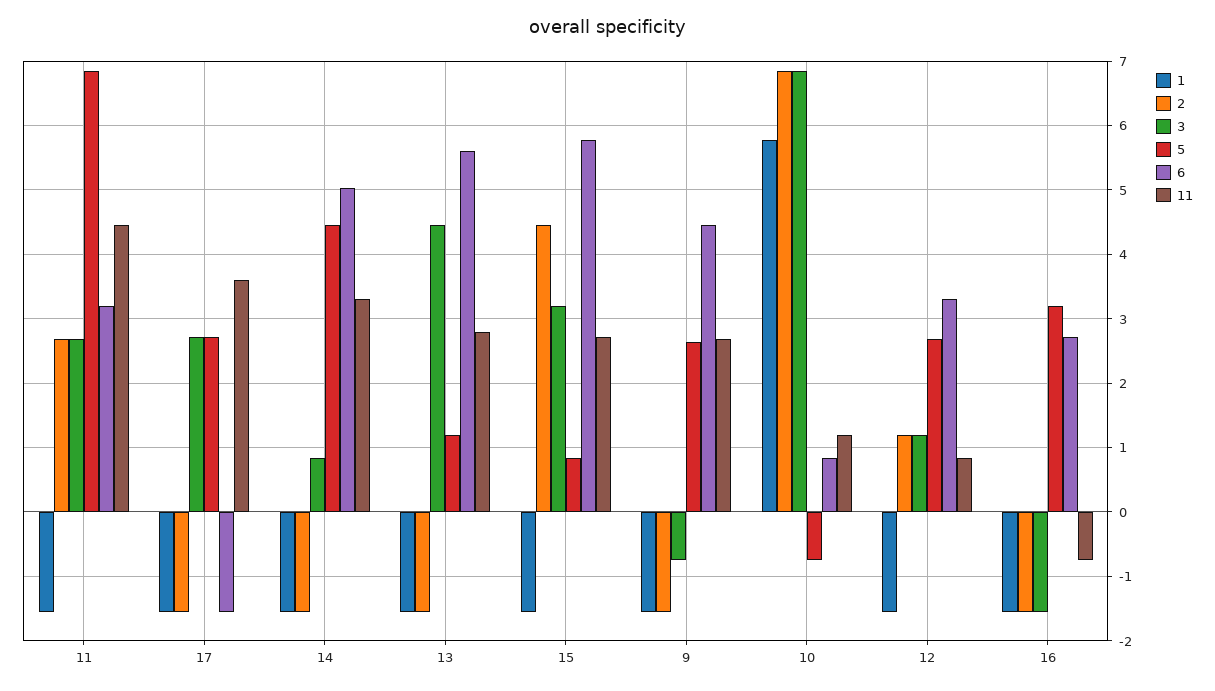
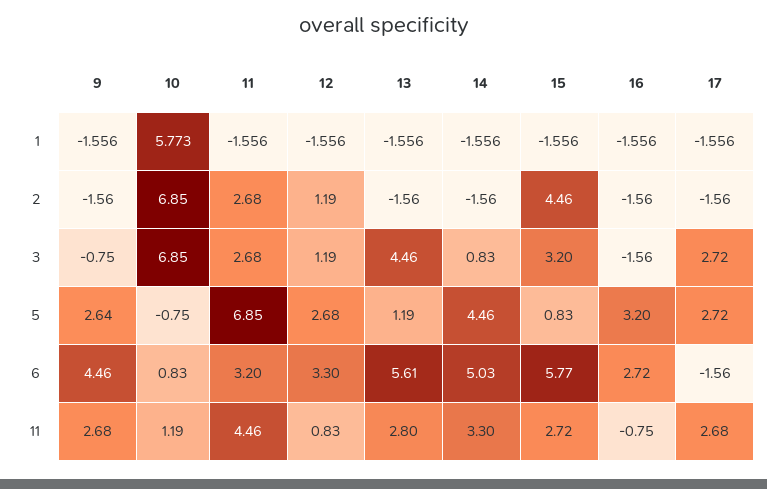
11, 17: 3.6 -> 2.68

